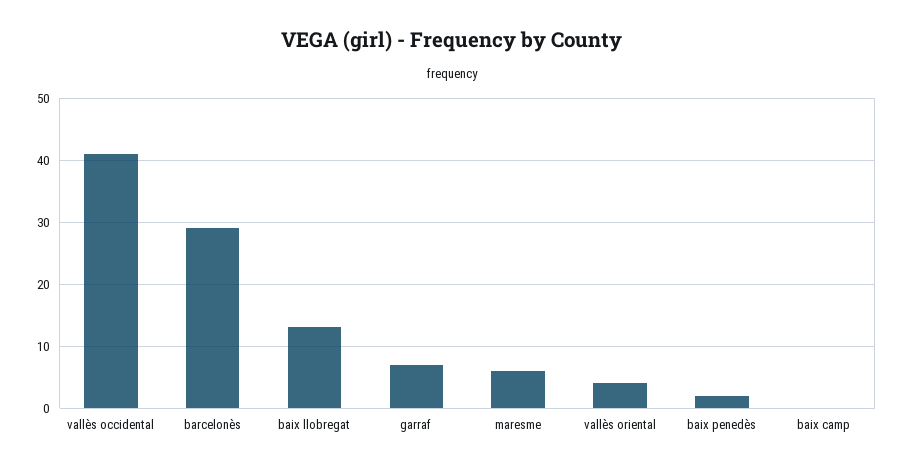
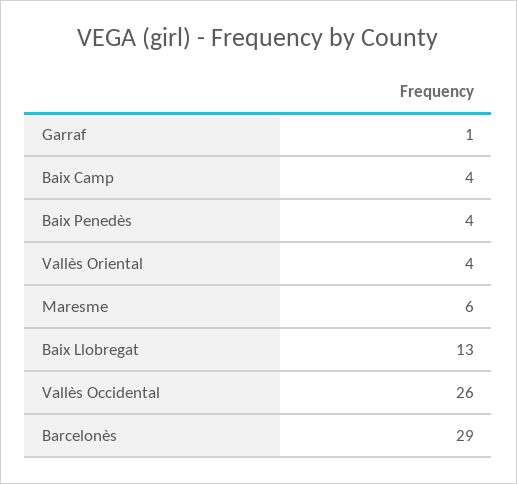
vallès occidental: 41 -> 26
garraf: 7 -> 1
baix penedès: 2 -> 4
baix camp: 0 -> 4

